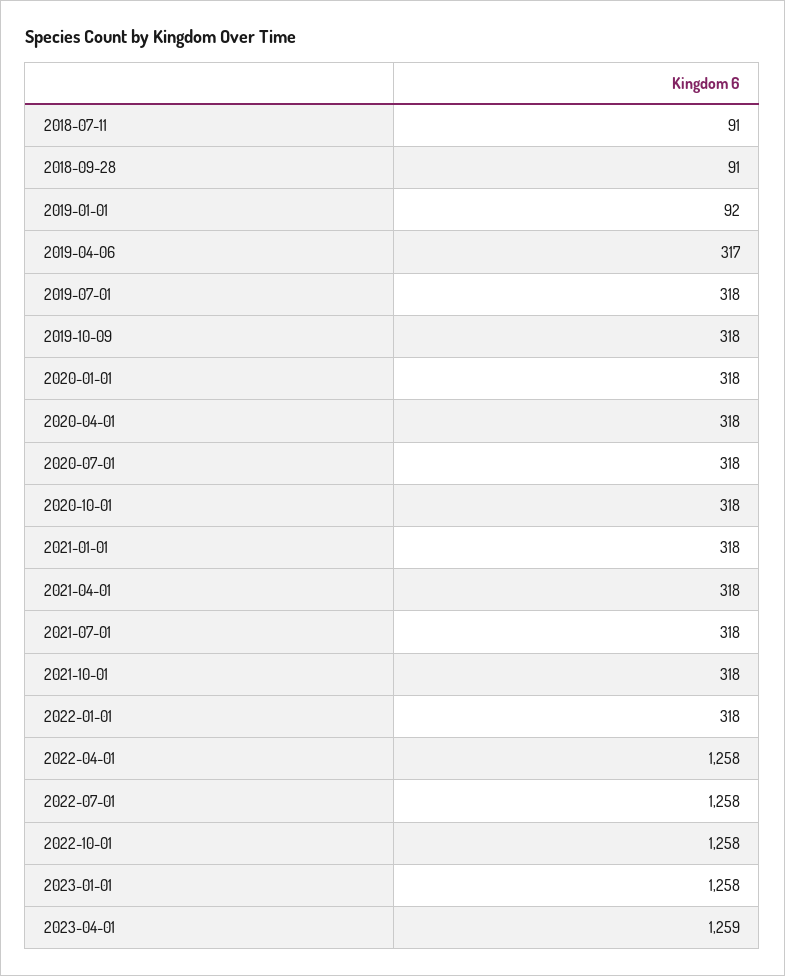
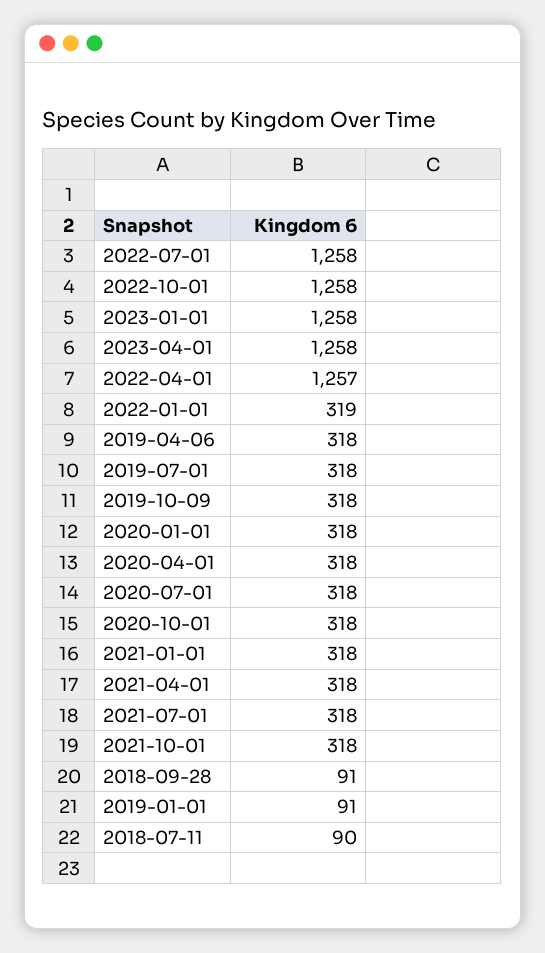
2018-07-11: 91 -> 90
2019-01-01: 92 -> 91
2019-04-06: 317 -> 318
2022-01-01: 318 -> 319
2022-04-01: 1258 -> 1257
2023-04-01: 1259 -> 1258

